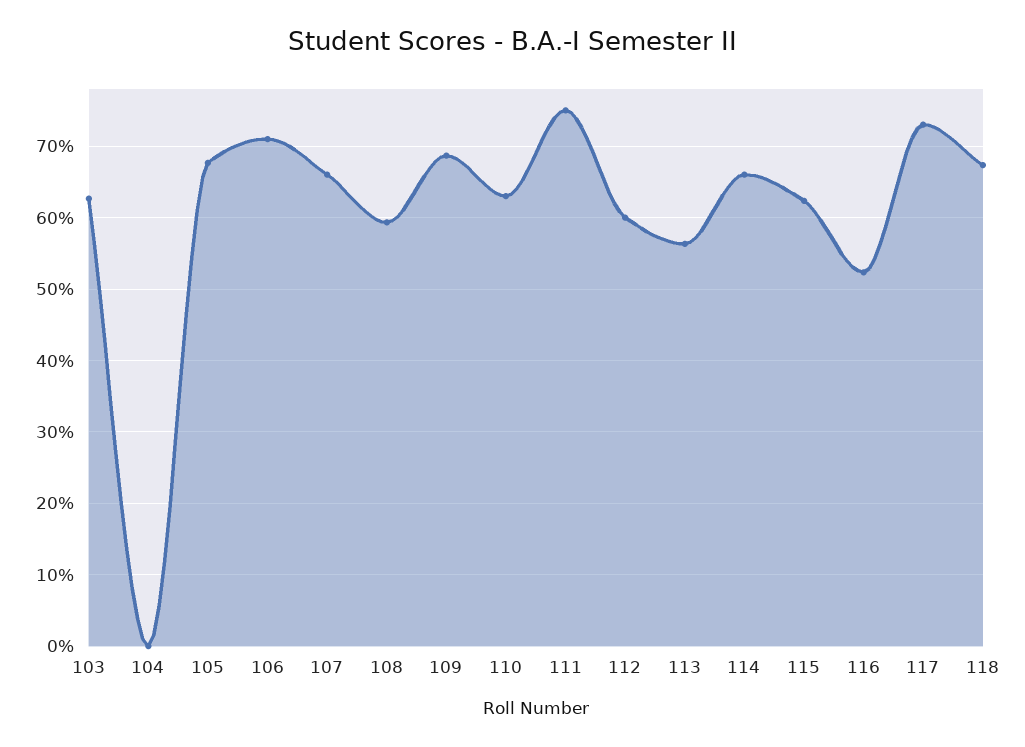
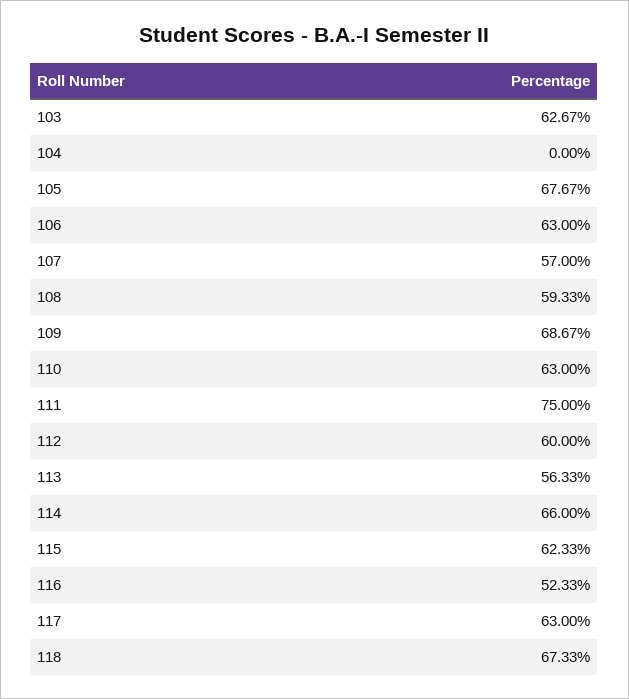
106: 71 -> 63
107: 66 -> 57
117: 73 -> 63

